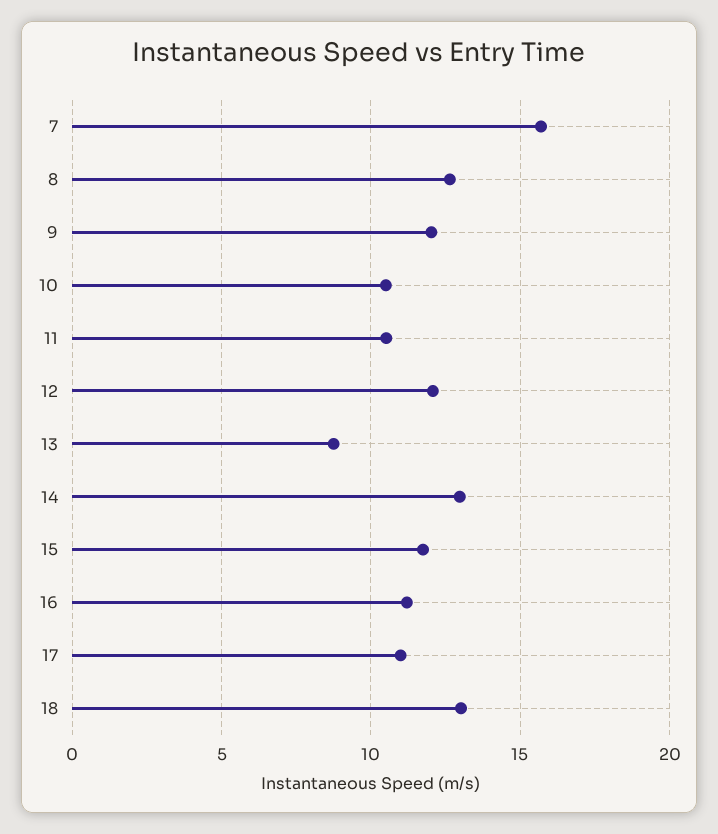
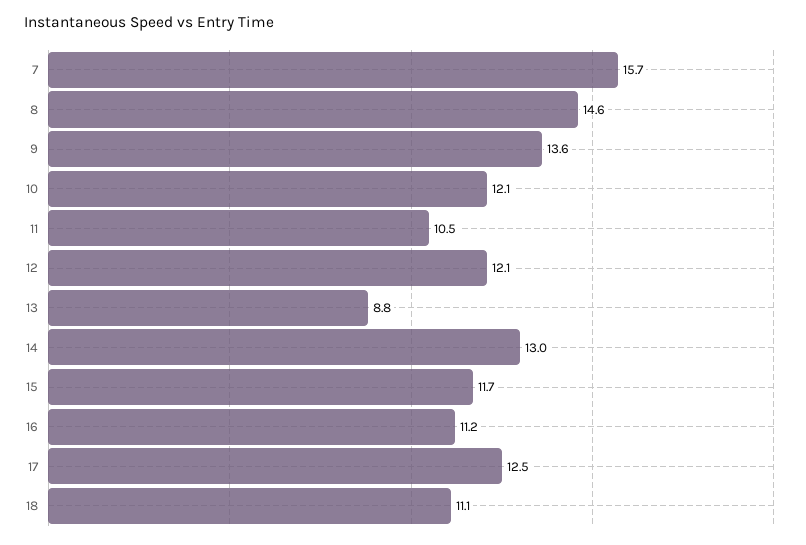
8: 12.5 -> 14.6
9: 12 -> 13.6
10: 10.5 -> 12.1
17: 11 -> 12.5
18: 13 -> 11.1

